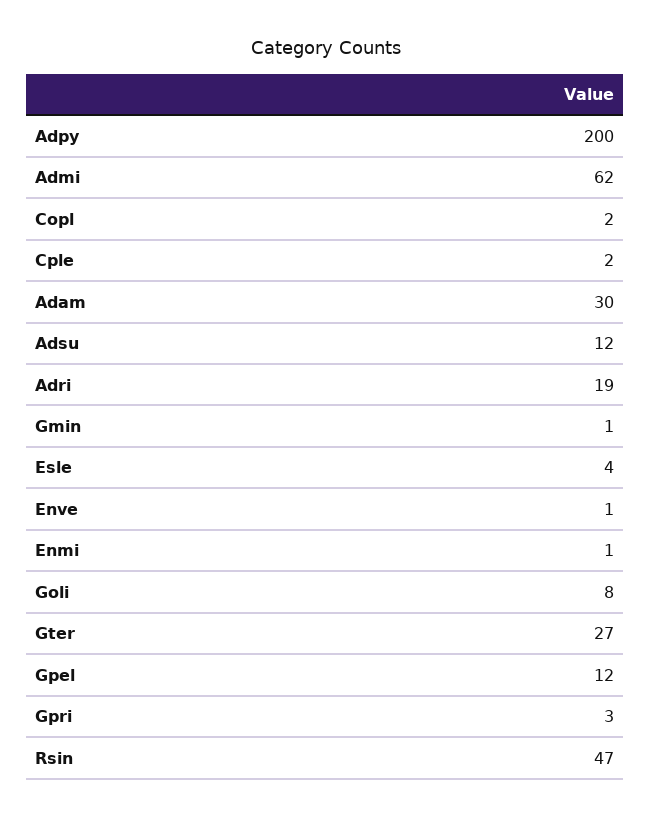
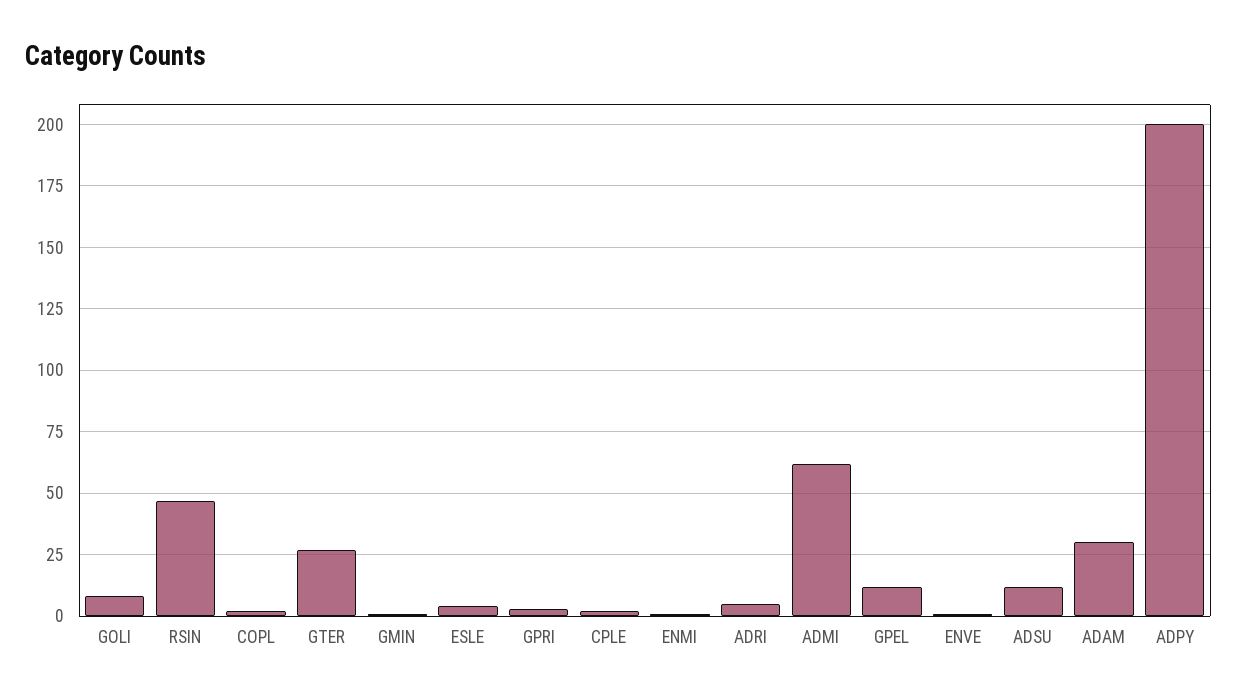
Adri: 19 -> 5

